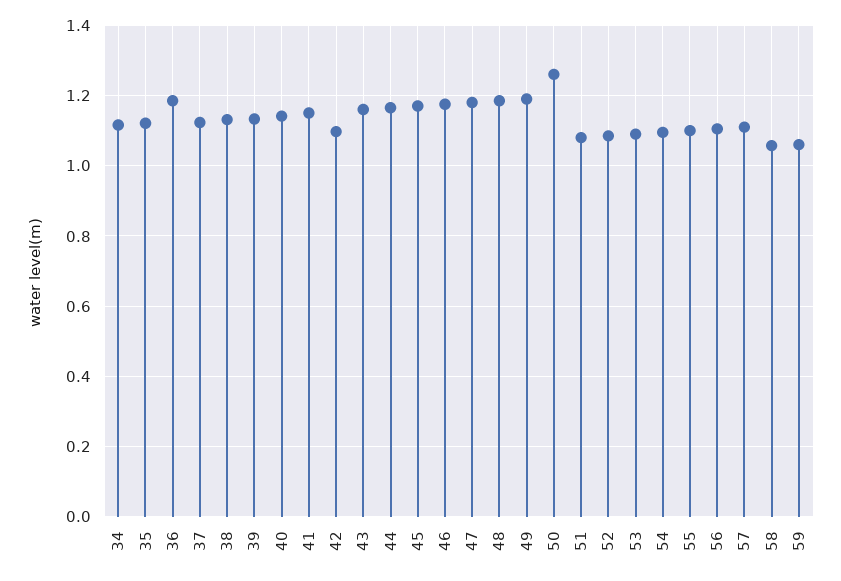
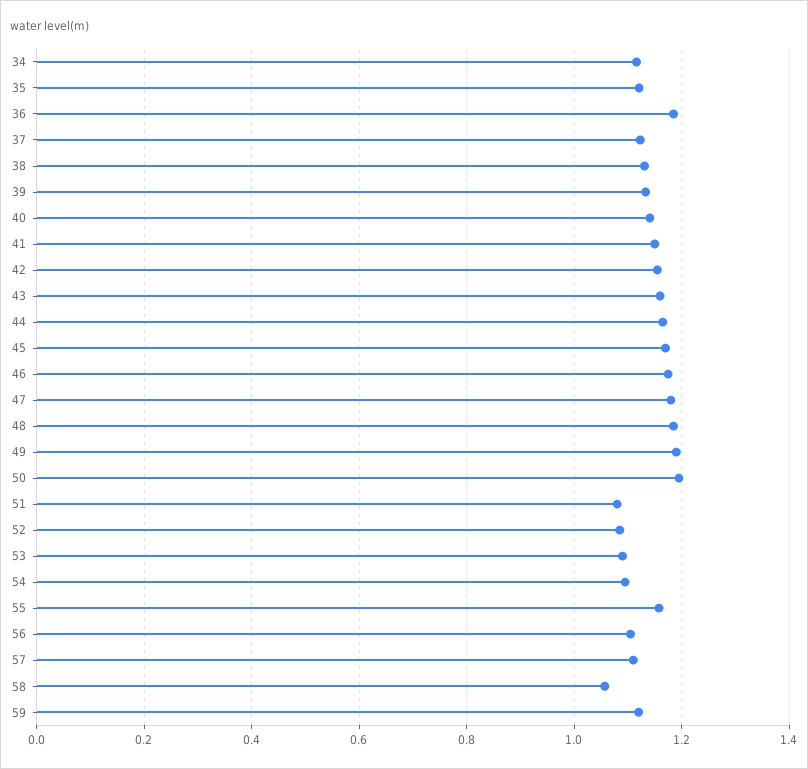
42: 1.1 -> 1.16
50: 1.26 -> 1.2
55: 1.1 -> 1.16
59: 1.06 -> 1.12

